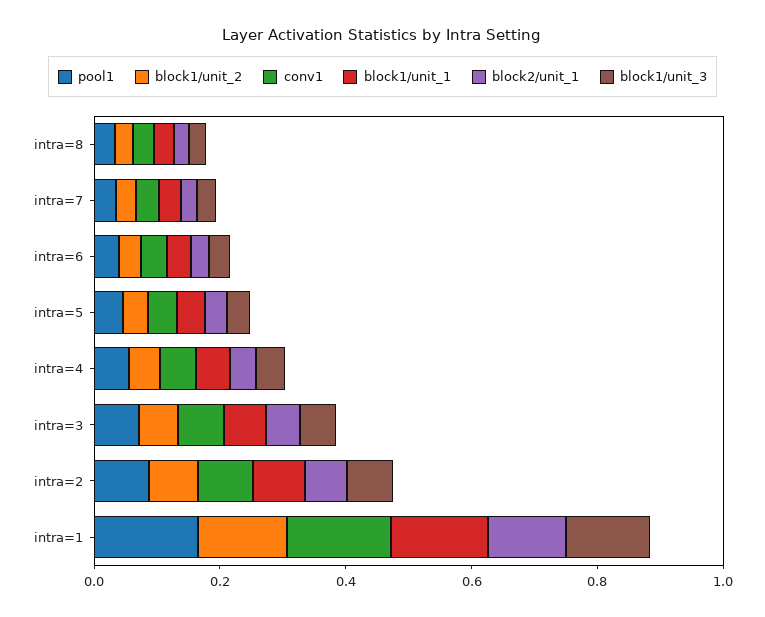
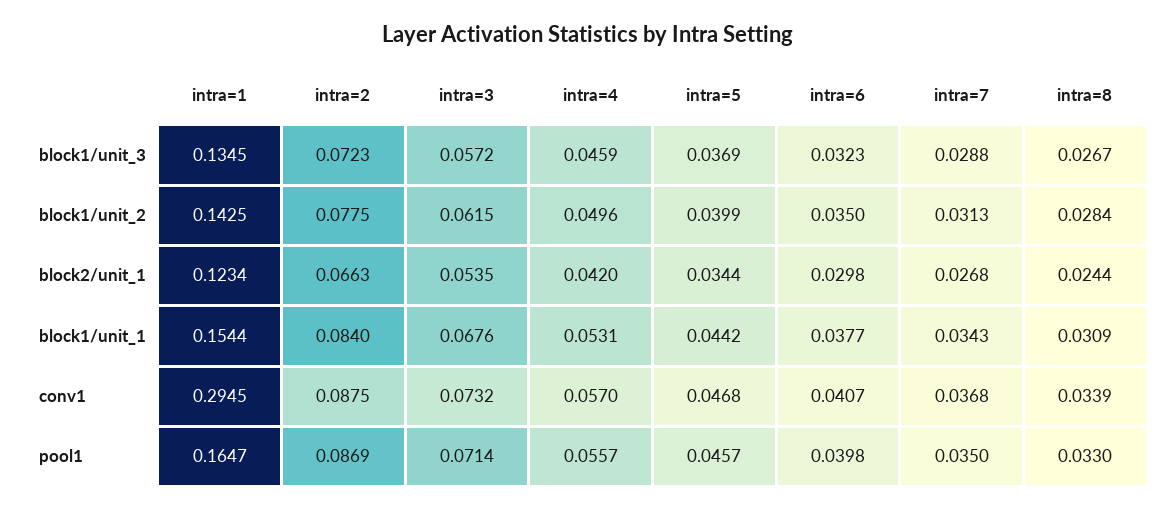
conv1, intra=1: 0.15 -> 0.2945

